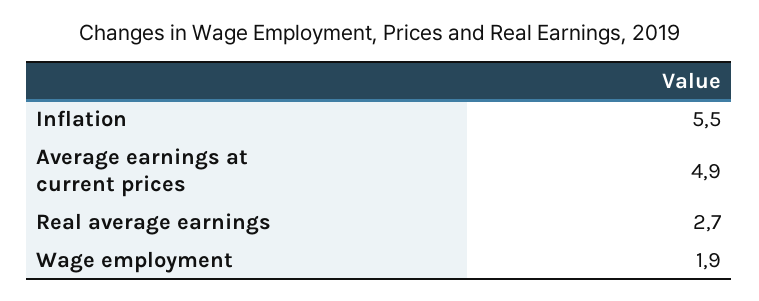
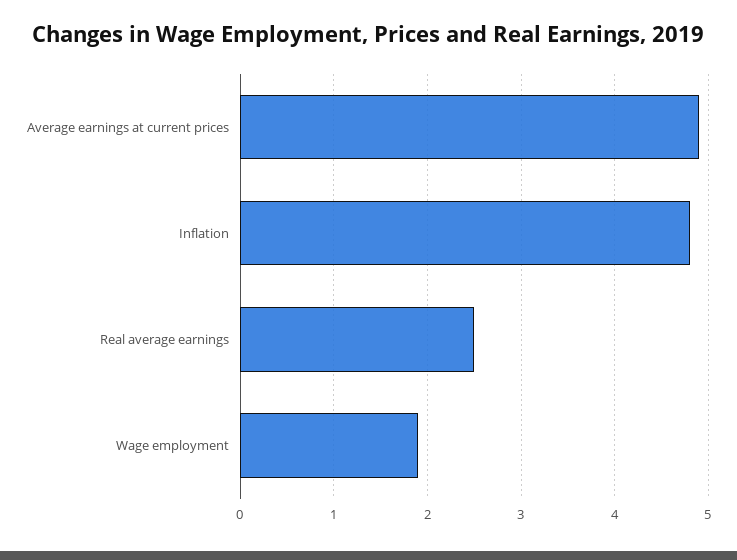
Inflation: 5.5 -> 4.8
Real average earnings: 2.7 -> 2.5

